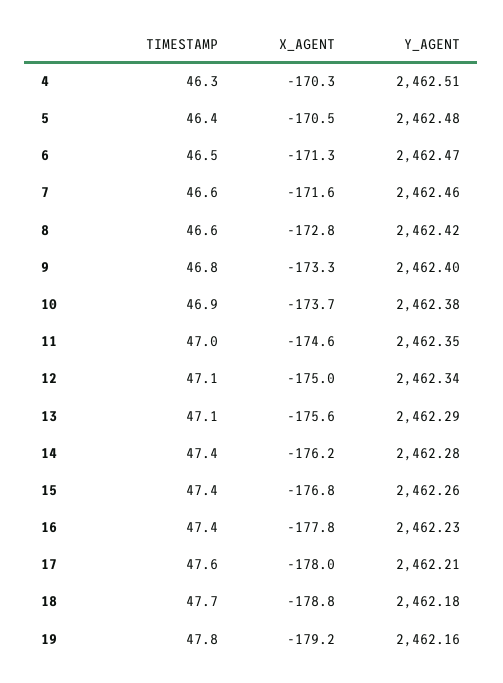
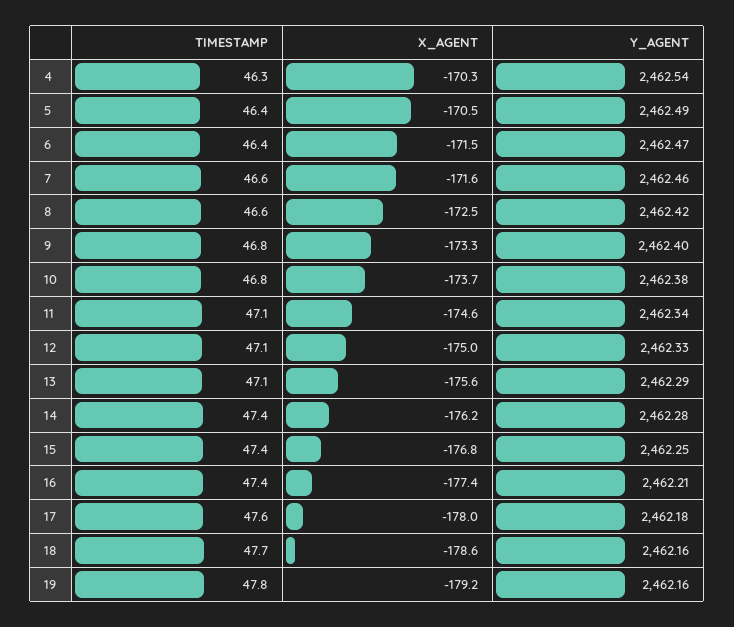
Y_AGENT, 4: 2462.51 -> 2462.54
Y_AGENT, 5: 2462.48 -> 2462.49
TIMESTAMP, 6: 46.5 -> 46.4
X_AGENT, 6: -171.3 -> -171.5
X_AGENT, 8: -172.8 -> -172.5
TIMESTAMP, 10: 46.9 -> 46.8
TIMESTAMP, 11: 47 -> 47.1
Y_AGENT, 11: 2462.35 -> 2462.34
Y_AGENT, 12: 2462.34 -> 2462.33
Y_AGENT, 15: 2462.26 -> 2462.25
X_AGENT, 16: -177.8 -> -177.4
Y_AGENT, 16: 2462.23 -> 2462.21
Y_AGENT, 17: 2462.21 -> 2462.18
X_AGENT, 18: -178.8 -> -178.6
Y_AGENT, 18: 2462.18 -> 2462.16

